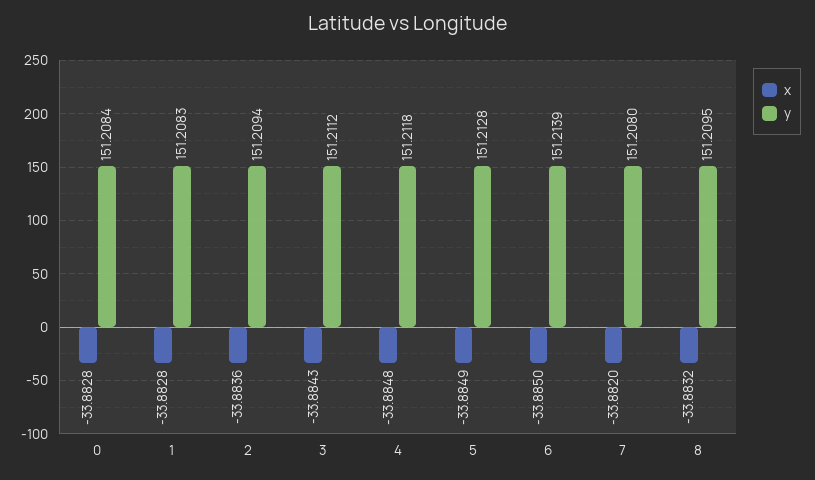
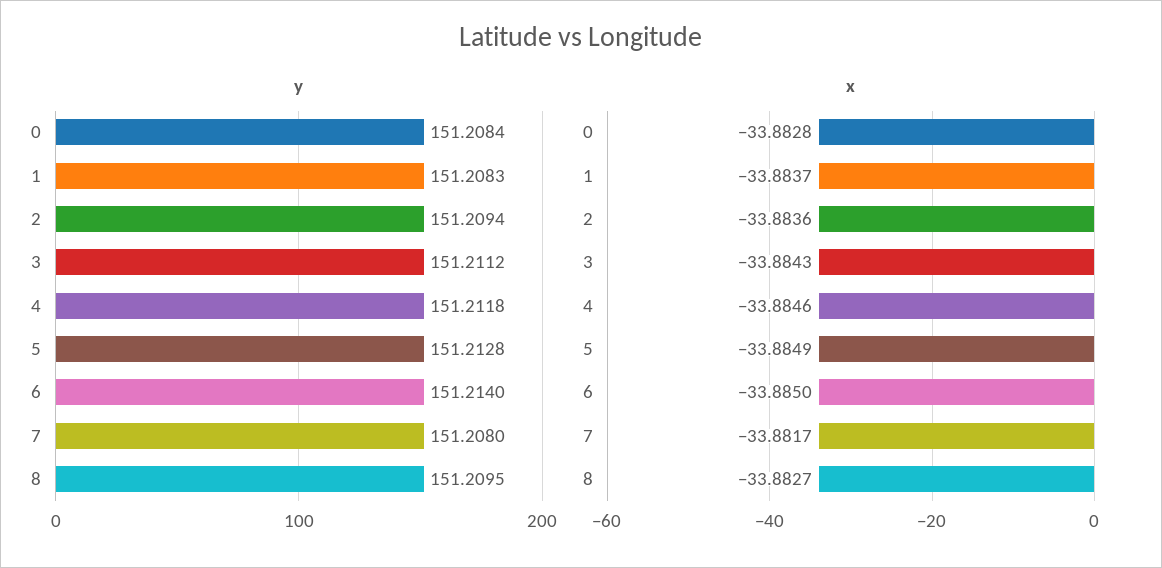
x, 1: -33.8828 -> -33.8837
x, 4: -33.8848 -> -33.8846
y, 6: 151.2139 -> 151.214
x, 7: -33.882 -> -33.8817
x, 8: -33.8832 -> -33.8827

